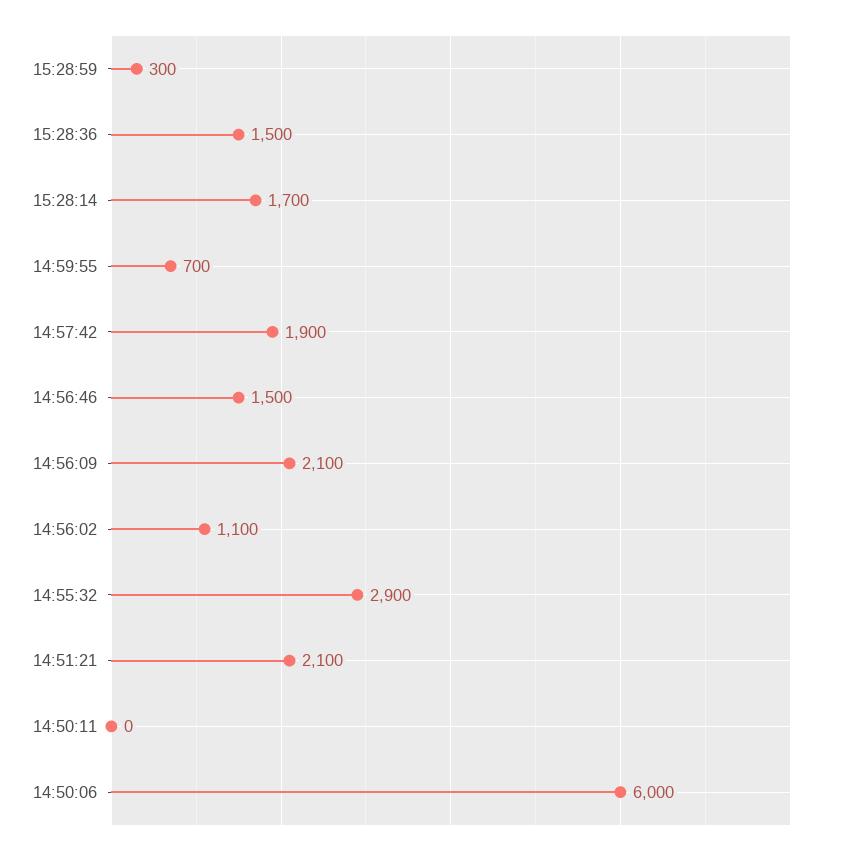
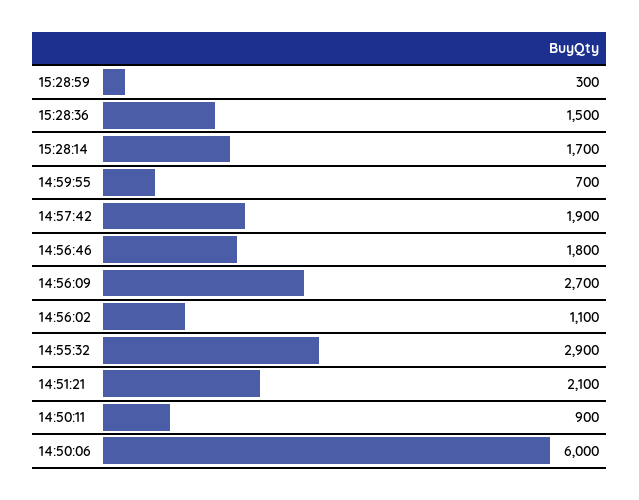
14:56:46: 1500 -> 1800
14:56:09: 2100 -> 2700
14:50:11: 0 -> 900

